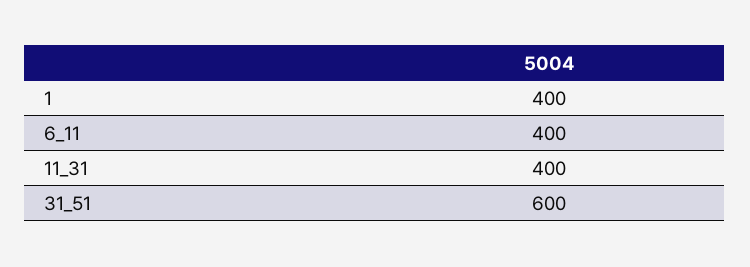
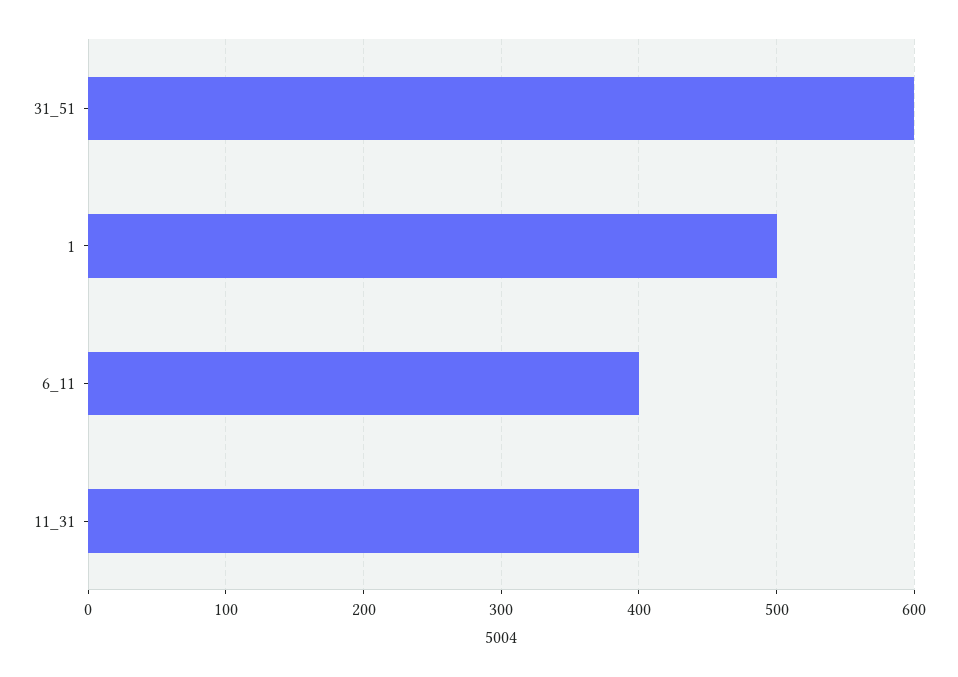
1: 400 -> 500

